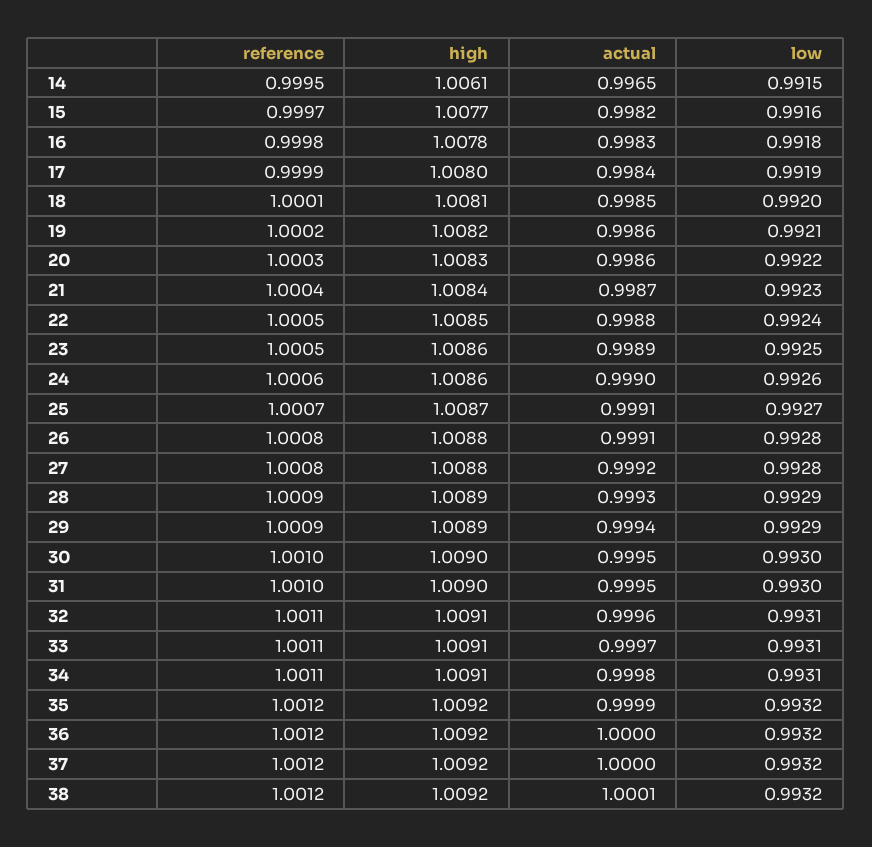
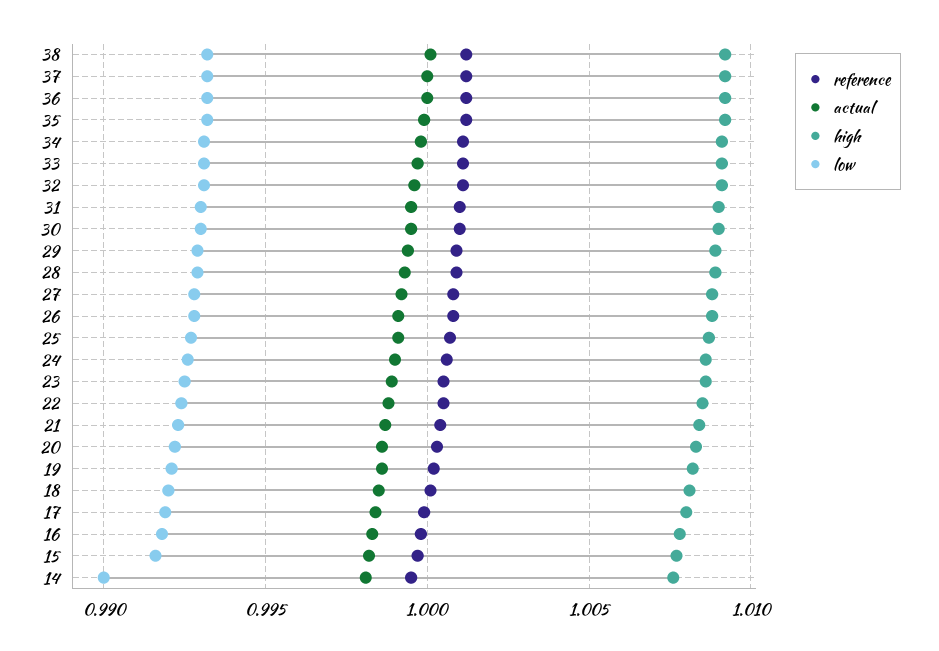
high, 14: 1.0061 -> 1.0075
actual, 14: 0.9965 -> 0.998
low, 14: 0.9915 -> 0.99

